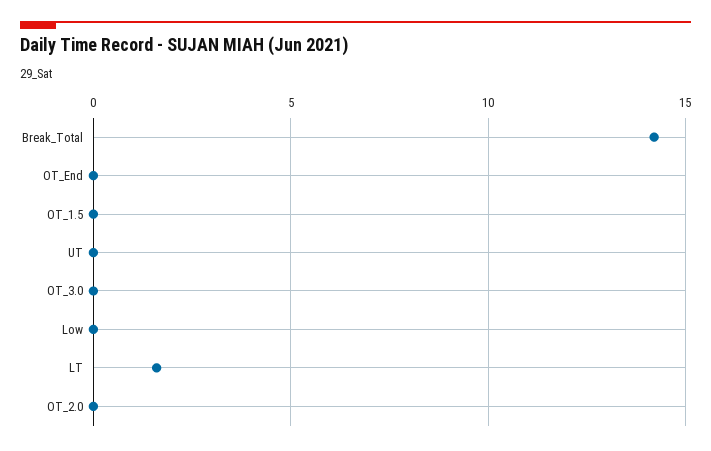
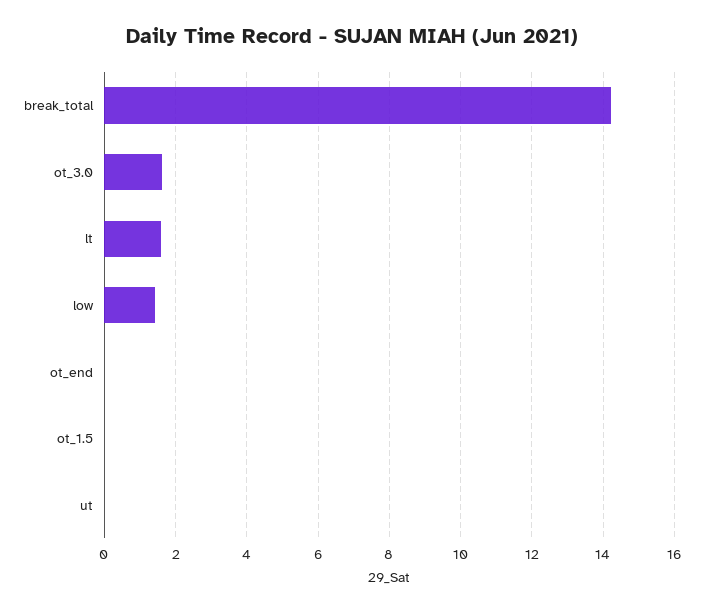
OT_3.0: 0 -> 1.6
Low: 0 -> 1.4
OT_2.0: 0 -> none

